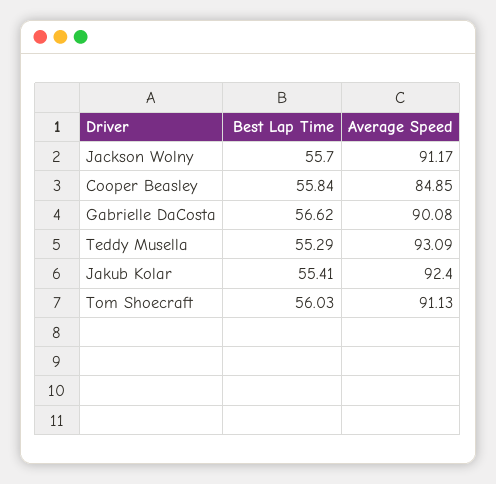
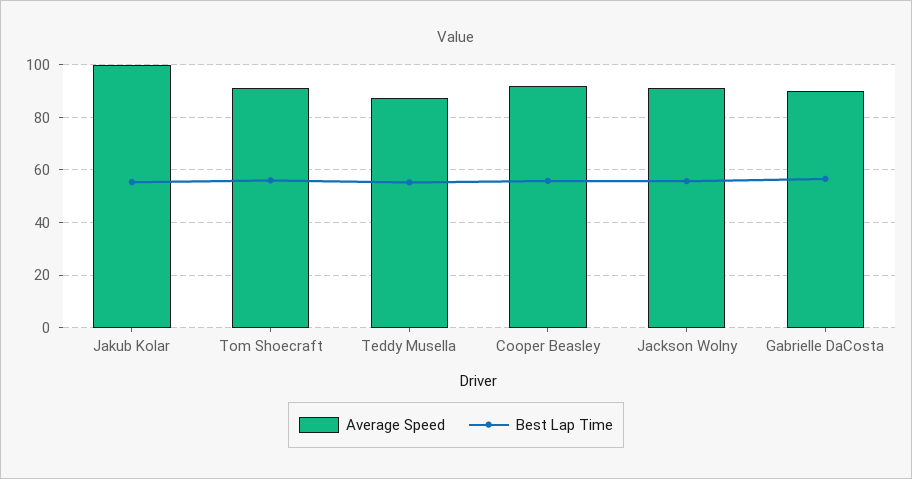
Average Speed, Cooper Beasley: 84.85 -> 92.5
Average Speed, Teddy Musella: 93.09 -> 87.5
Average Speed, Jakub Kolar: 92.4 -> 100

